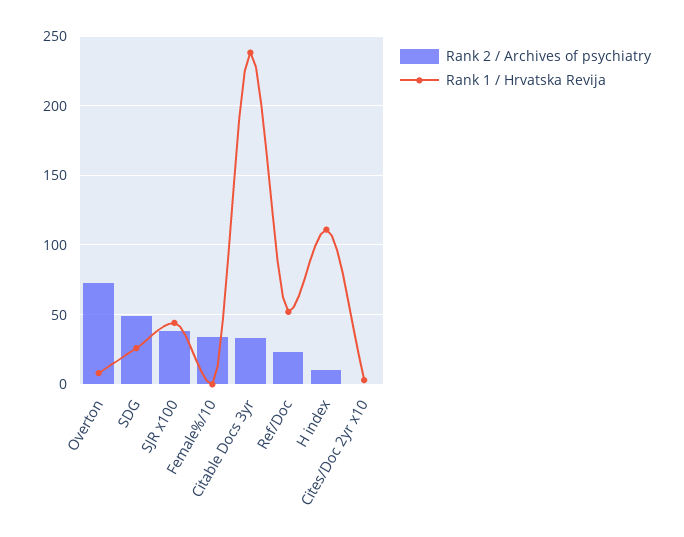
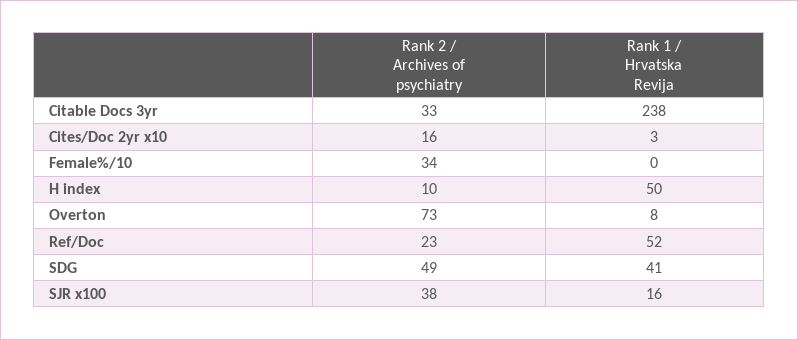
Rank 1 / Hrvatska Revija, SDG: 25 -> 41
Rank 1 / Hrvatska Revija, SJR x100: 45 -> 16
Rank 1 / Hrvatska Revija, H index: 110 -> 50
Rank 2 / Archives of psychiatry, Cites/Doc 2yr x10: 0 -> 16

